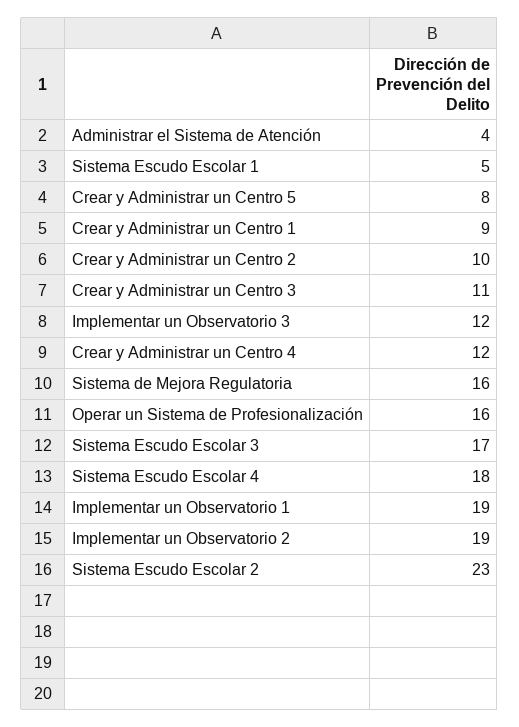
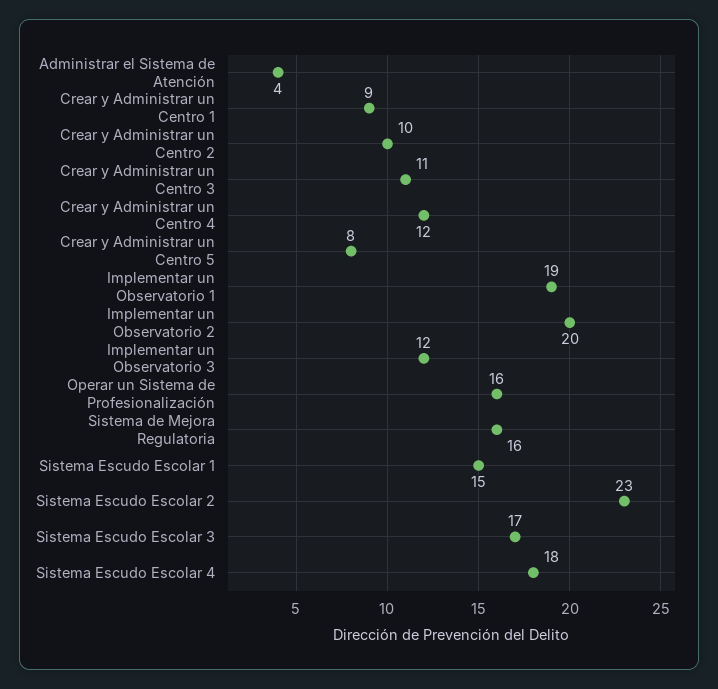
Sistema Escudo Escolar 1: 5 -> 15
Implementar un Observatorio 2: 19 -> 20

